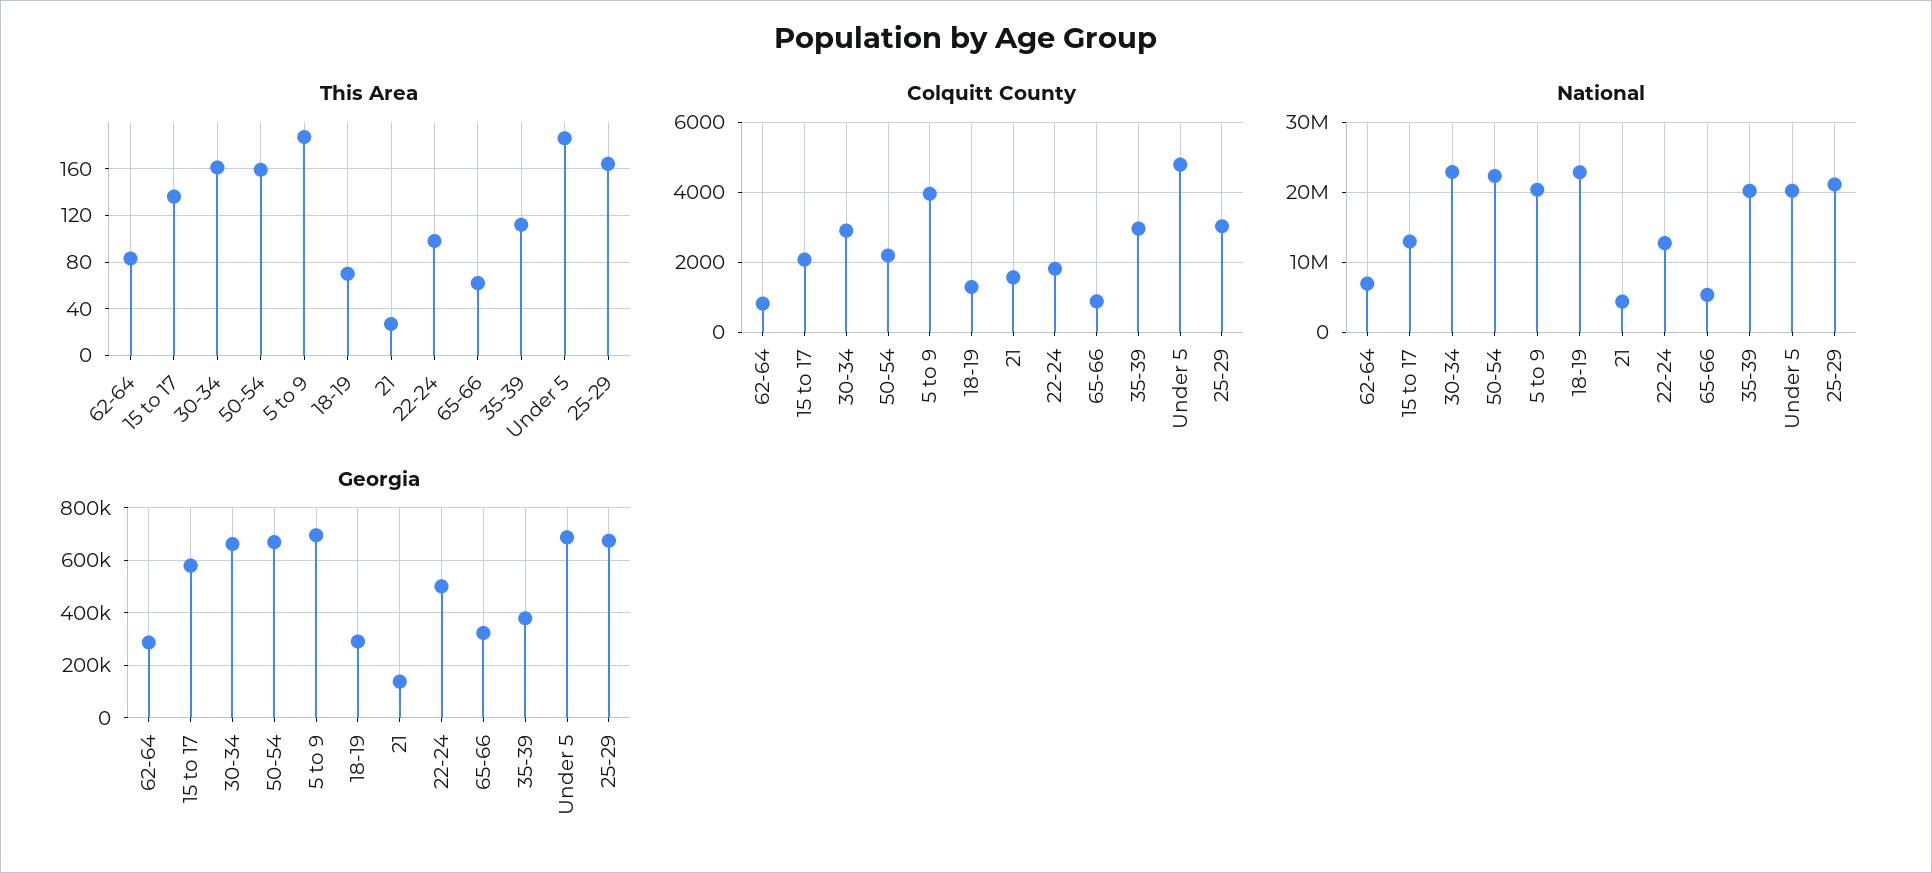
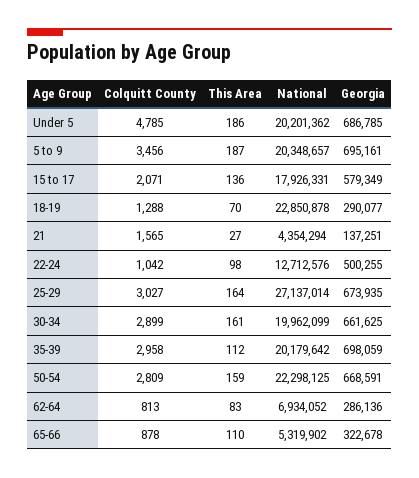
This Area, 65-66: 60 -> 110
Colquitt County, 50-54: 2200 -> 2809
Colquitt County, 5 to 9: 4000 -> 3456
Colquitt County, 22-24: 1800 -> 1042
National, 15 to 17: 13000000 -> 17926331
National, 30-34: 23000000 -> 19962099
National, 25-29: 21000000 -> 27137014
Georgia, 35-39: 375000 -> 698059

